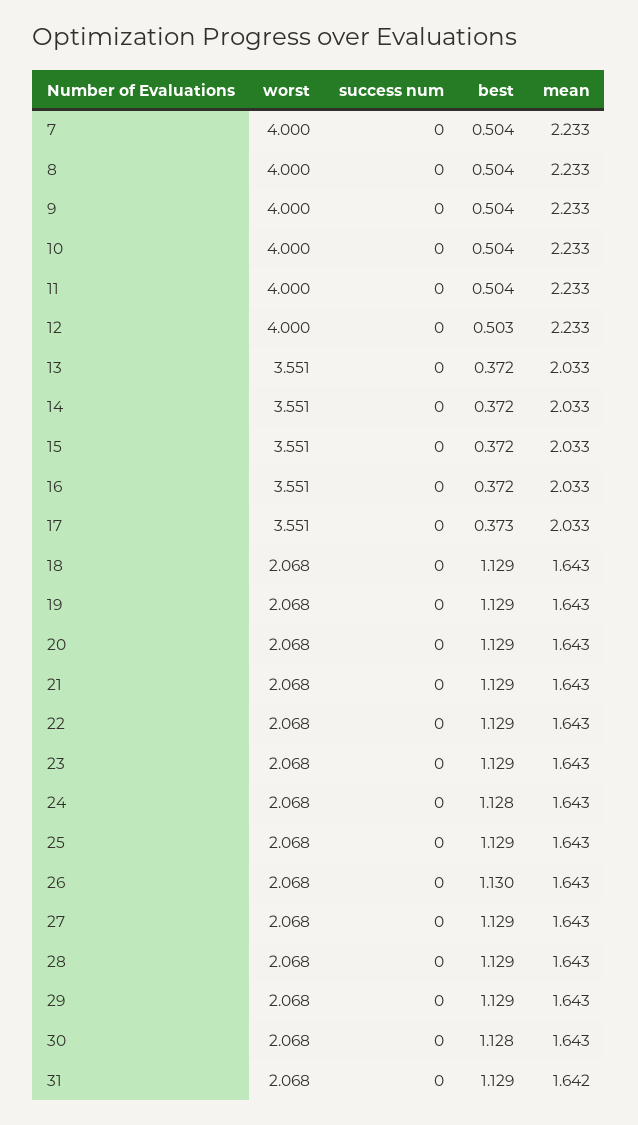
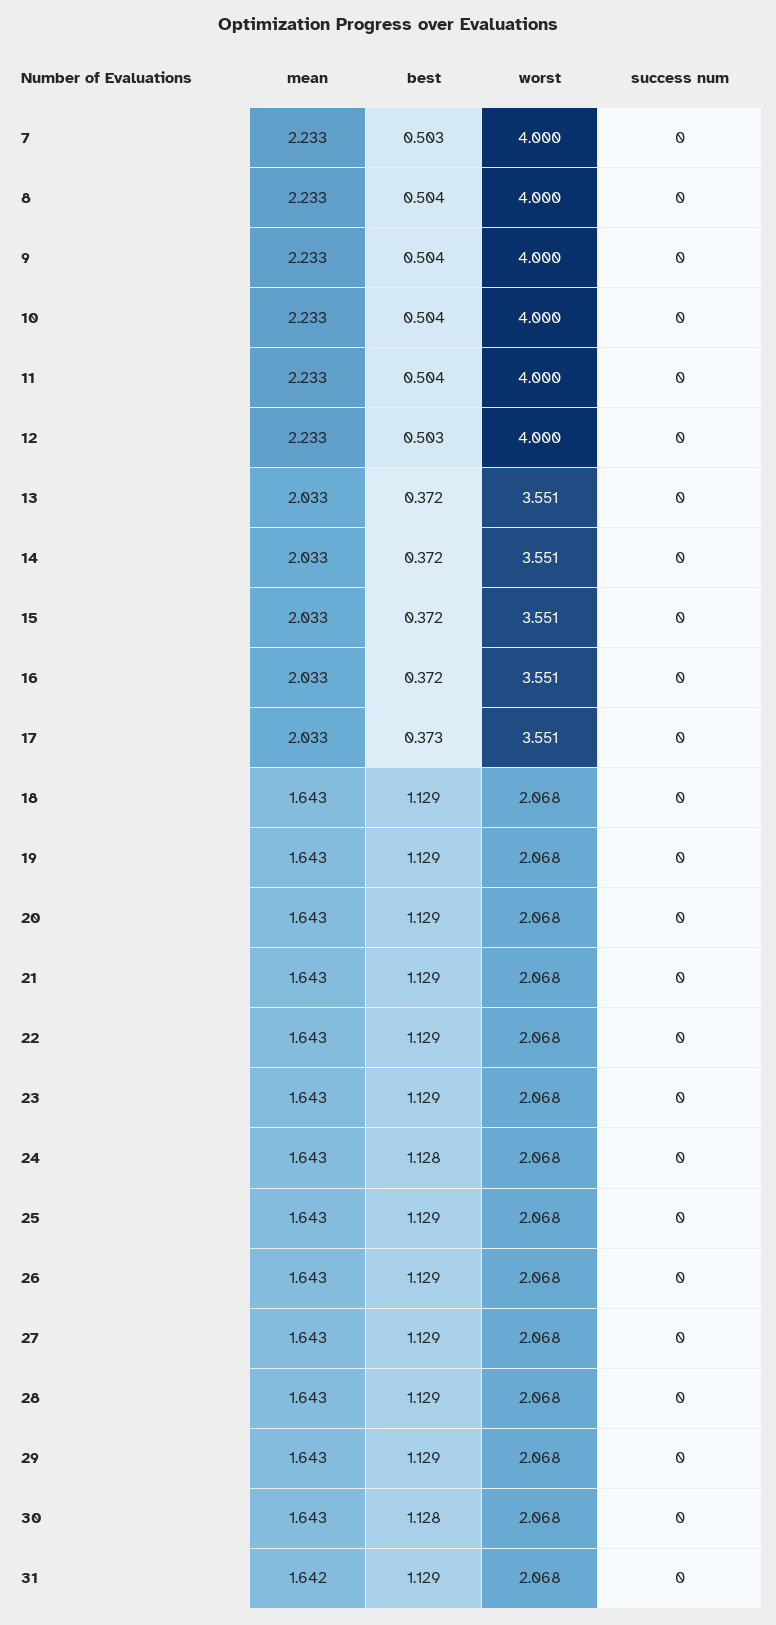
best, 7: 0.504 -> 0.503
best, 26: 1.13 -> 1.129

